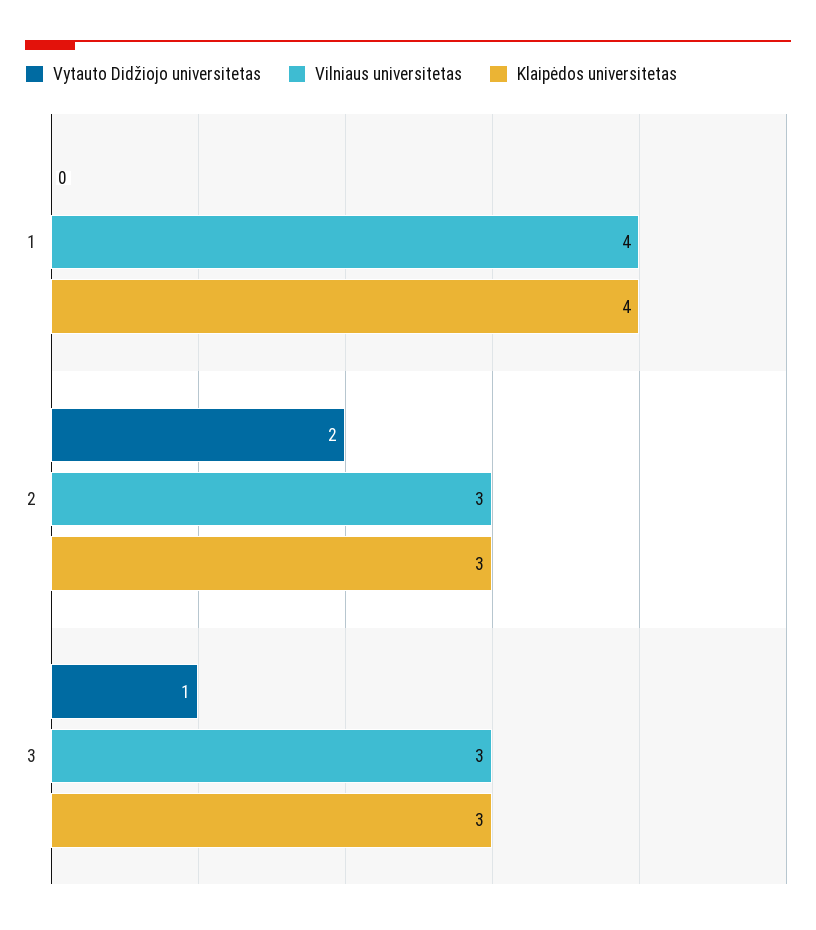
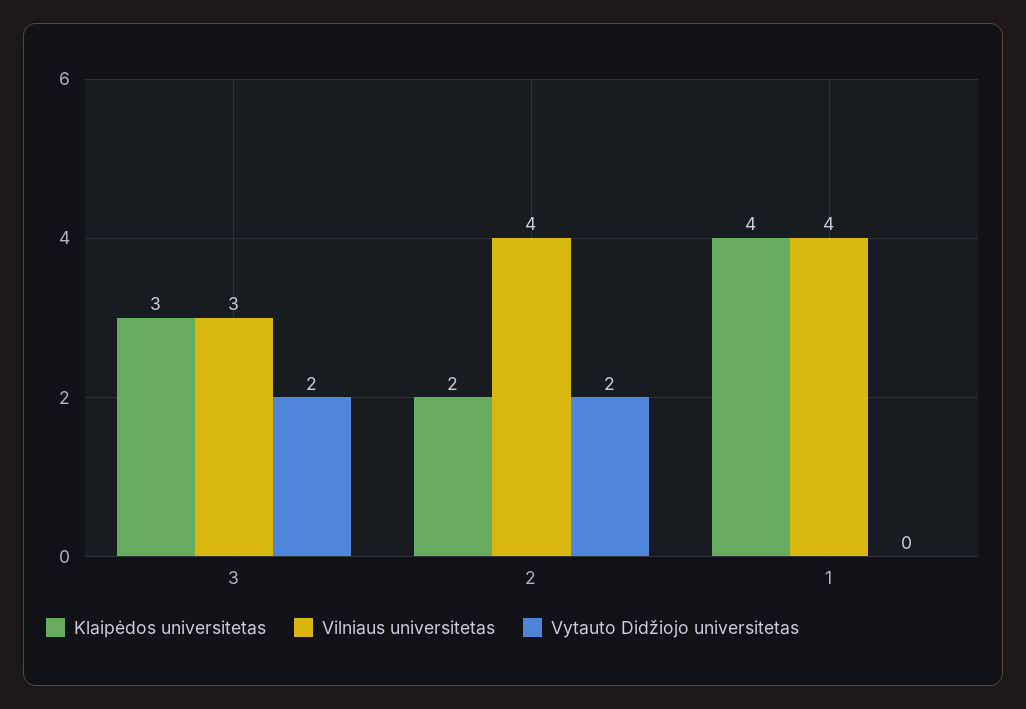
Vilniaus universitetas, 2: 3 -> 4
Klaipėdos universitetas, 2: 3 -> 2
Vytauto Didžiojo universitetas, 3: 1 -> 2

